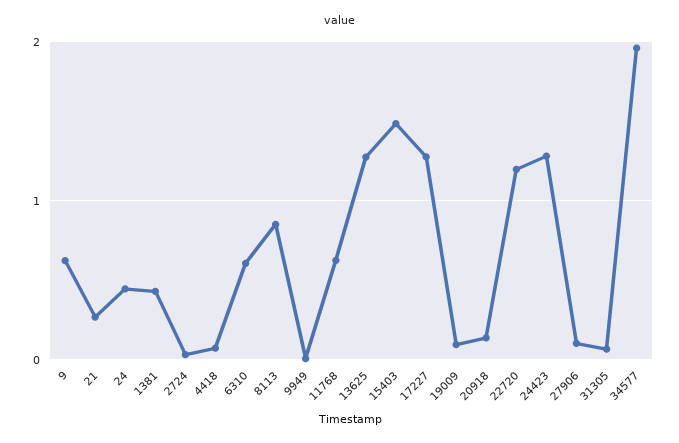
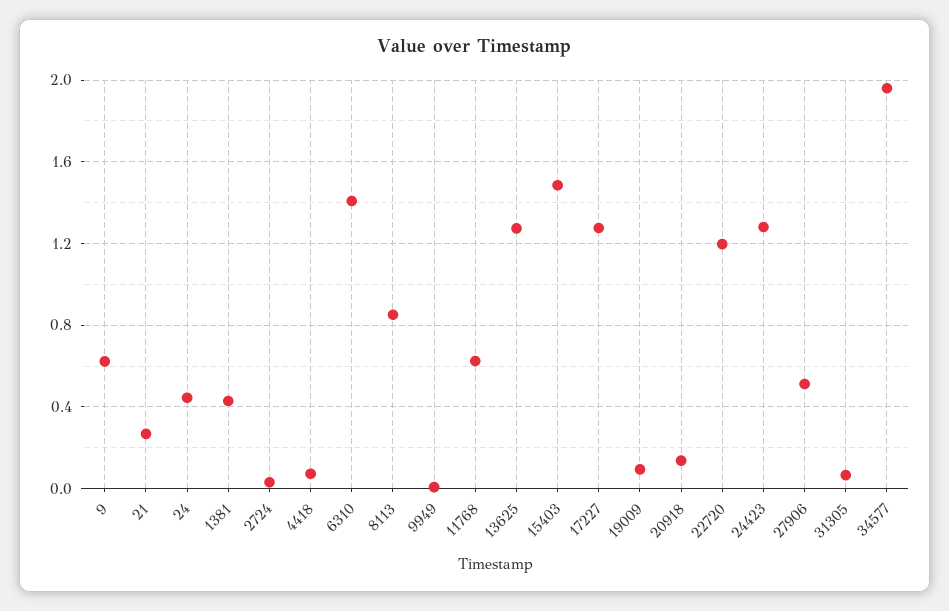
6310: 0.6 -> 1.4
27906: 0.1 -> 0.5

